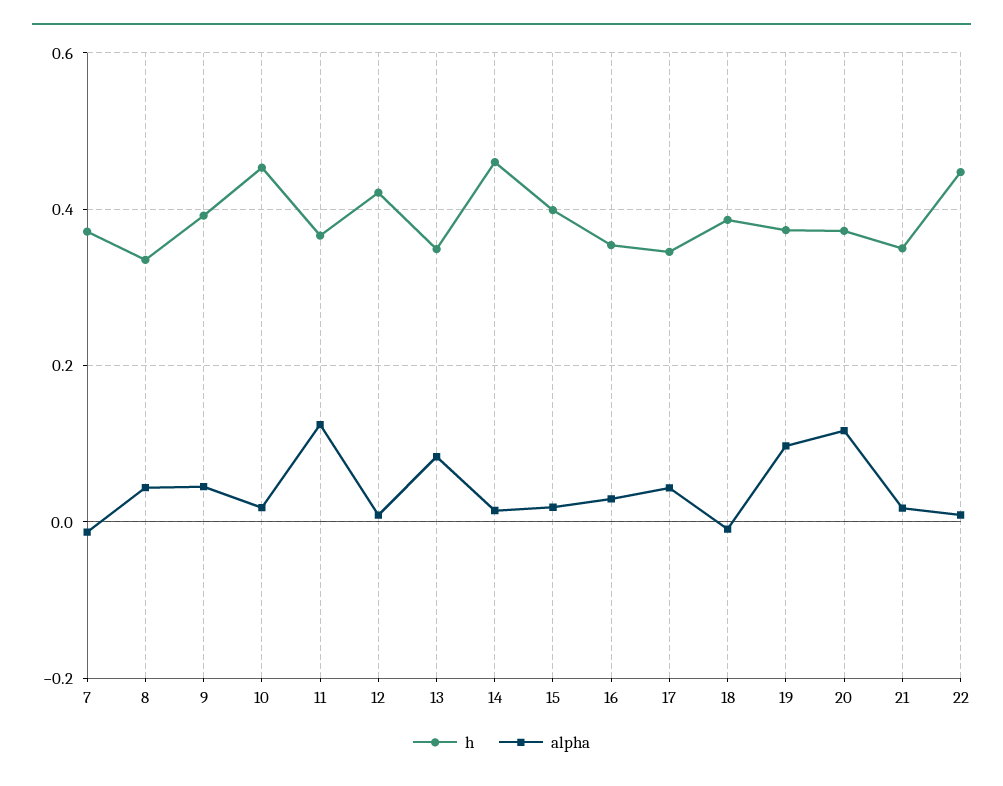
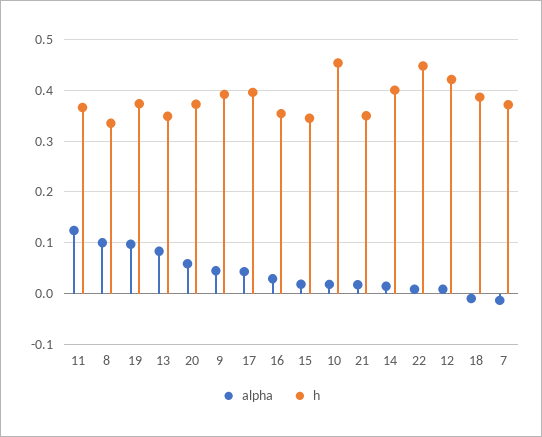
alpha, 8: 0.04 -> 0.1
h, 14: 0.46 -> 0.4
h, 15: 0.4 -> 0.34
h, 17: 0.34 -> 0.4
alpha, 20: 0.12 -> 0.06

